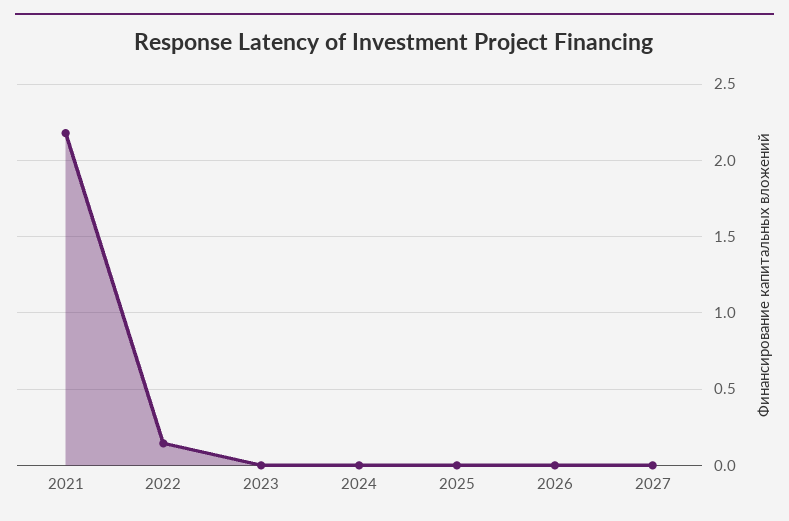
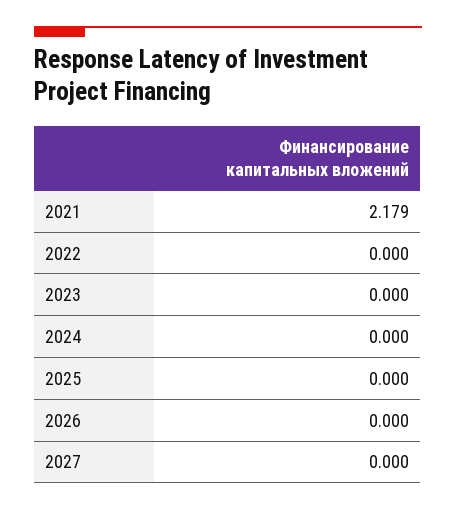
2022: 0.15 -> 0

